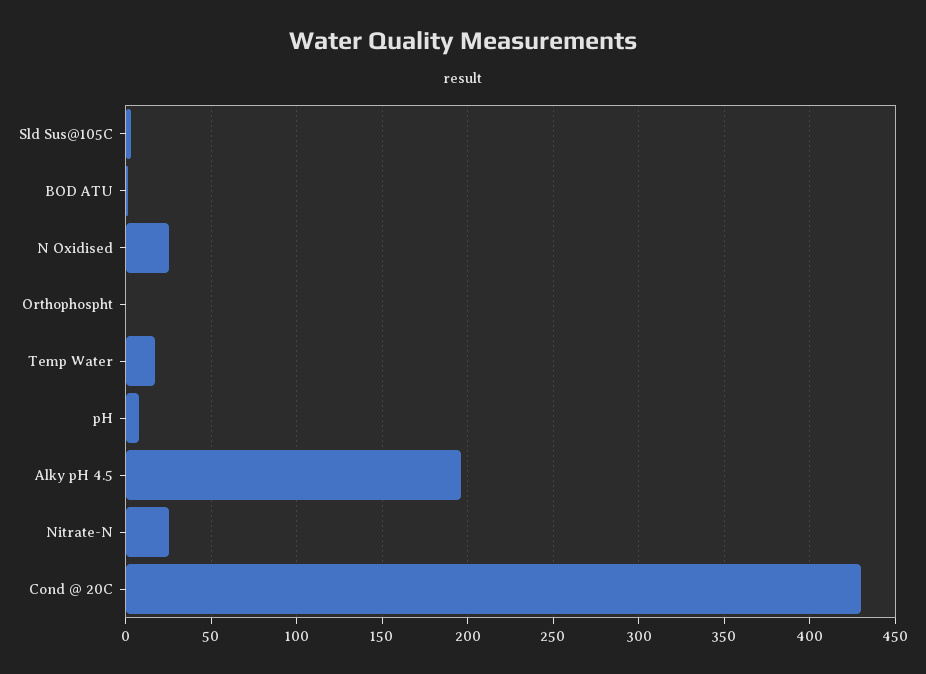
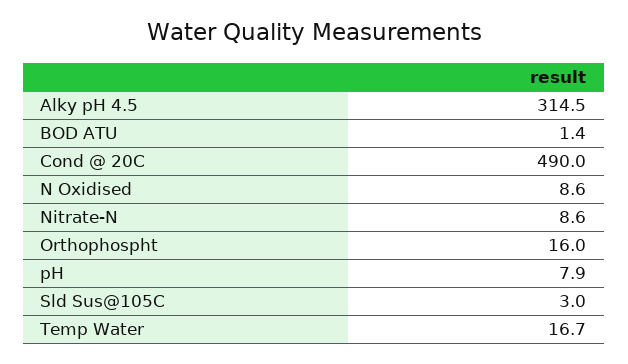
N Oxidised: 25 -> 8.6
Orthophospht: 0 -> 16
Alky pH 4.5: 195 -> 314.5
Nitrate-N: 25 -> 8.6
Cond @ 20C: 430 -> 490

